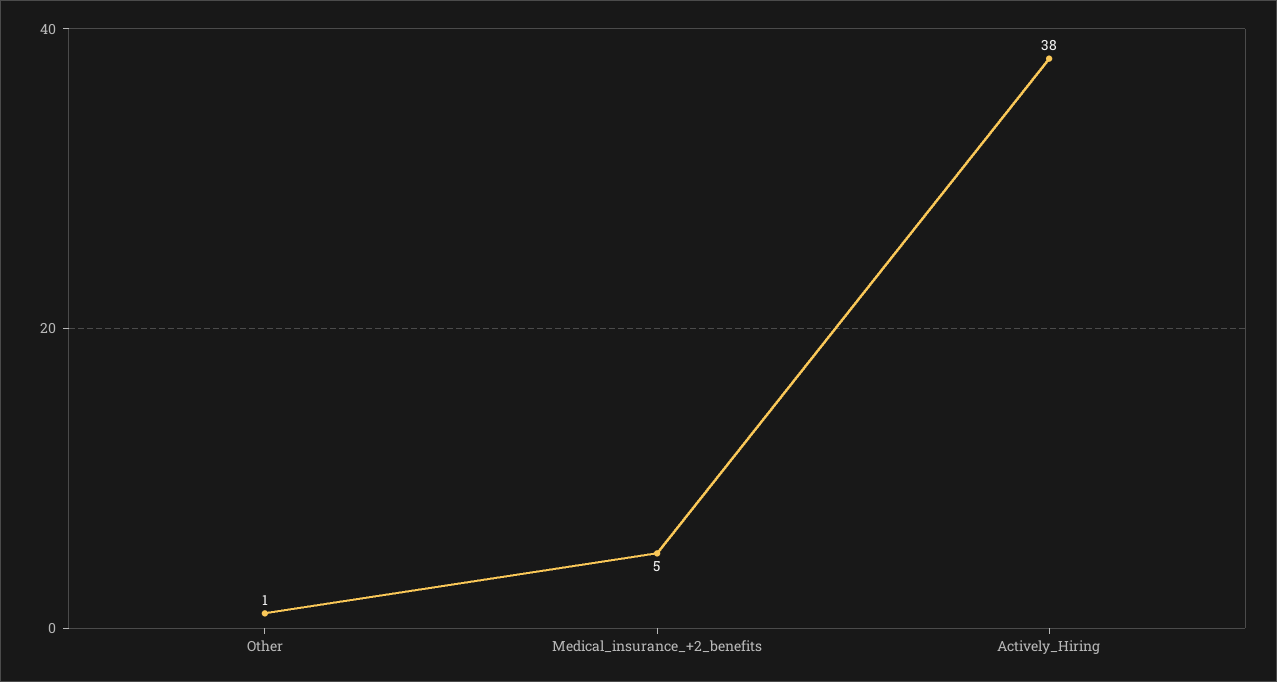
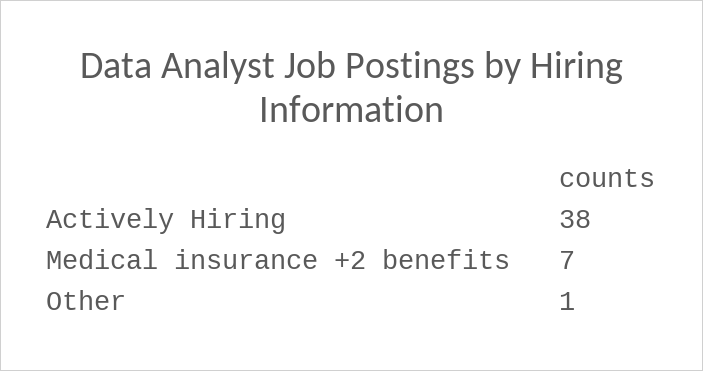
Medical_insurance_+2_benefits: 5 -> 7

